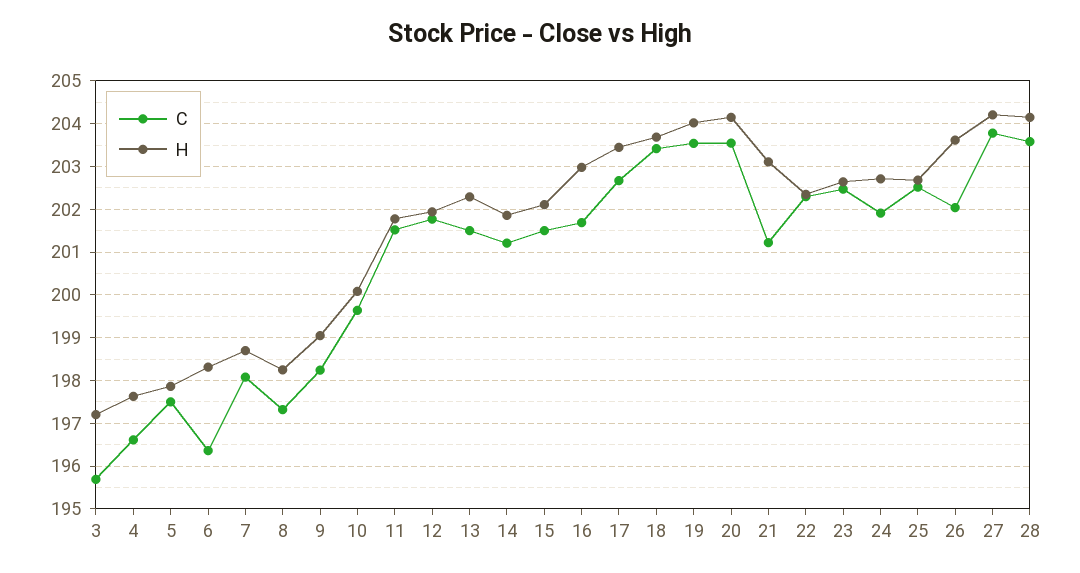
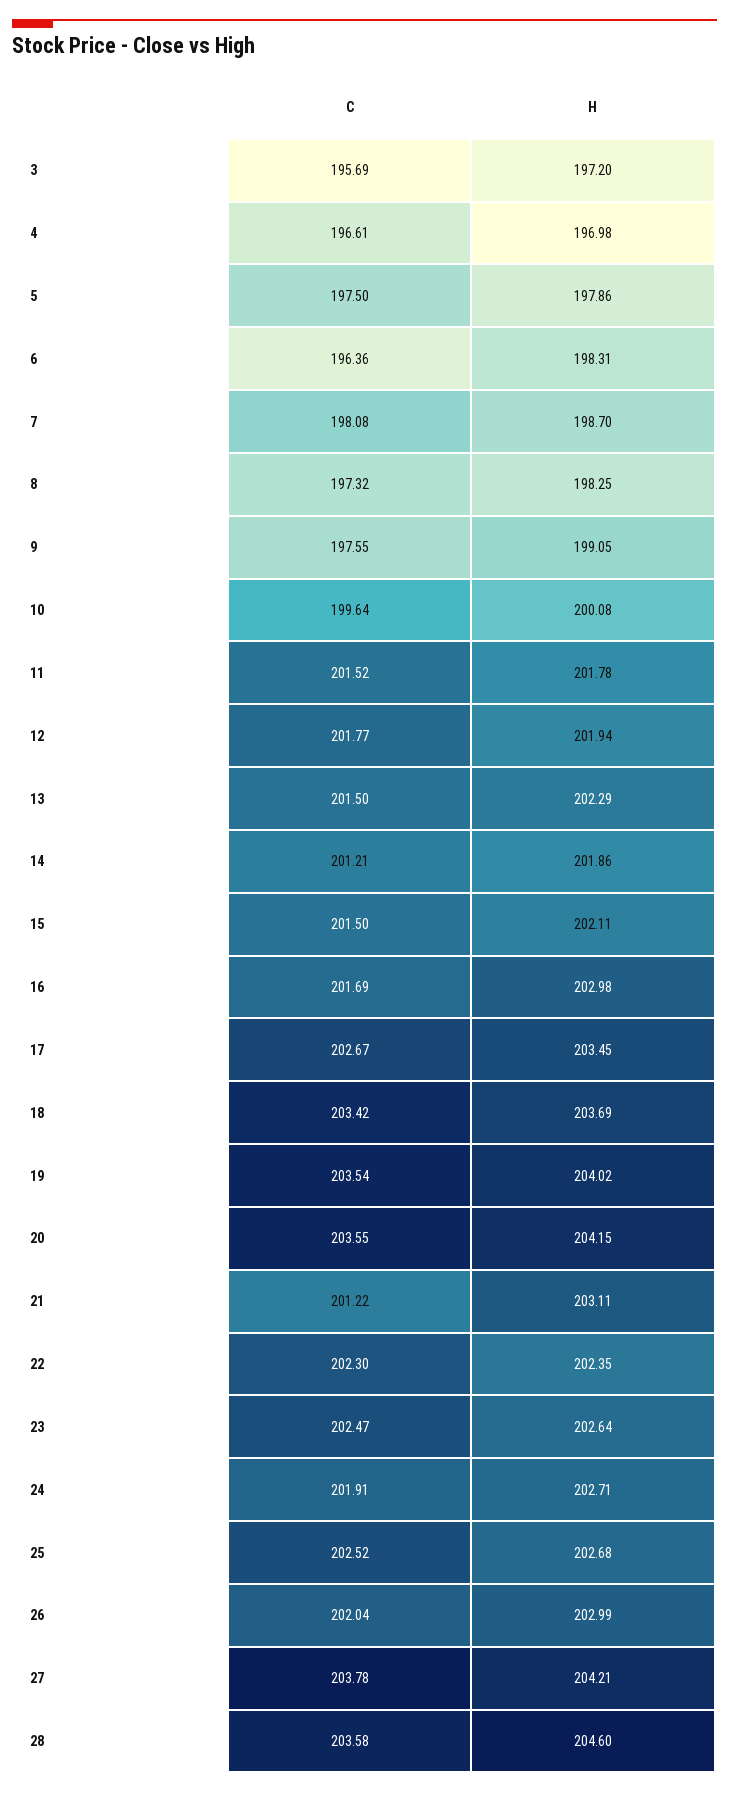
H, 4: 197.6 -> 196.98
C, 9: 198.2 -> 197.55
H, 26: 203.6 -> 202.99
H, 28: 204.2 -> 204.6

